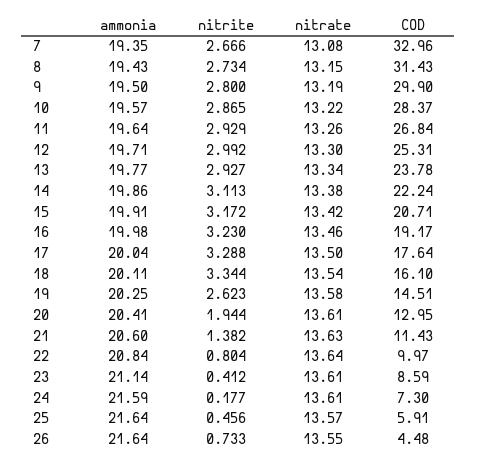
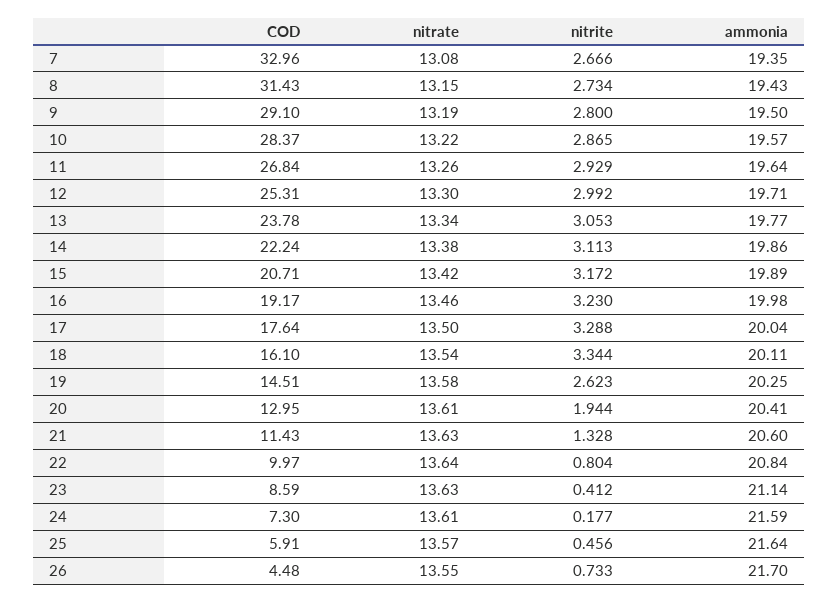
COD, 9: 29.9 -> 29.1
nitrite, 13: 2.927 -> 3.053
ammonia, 15: 19.91 -> 19.89
nitrite, 21: 1.382 -> 1.328
nitrate, 23: 13.61 -> 13.63
ammonia, 26: 21.64 -> 21.7

